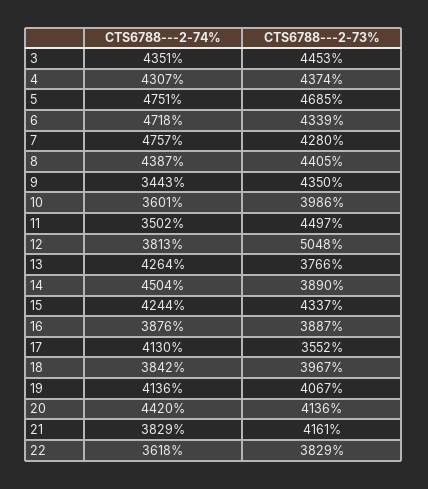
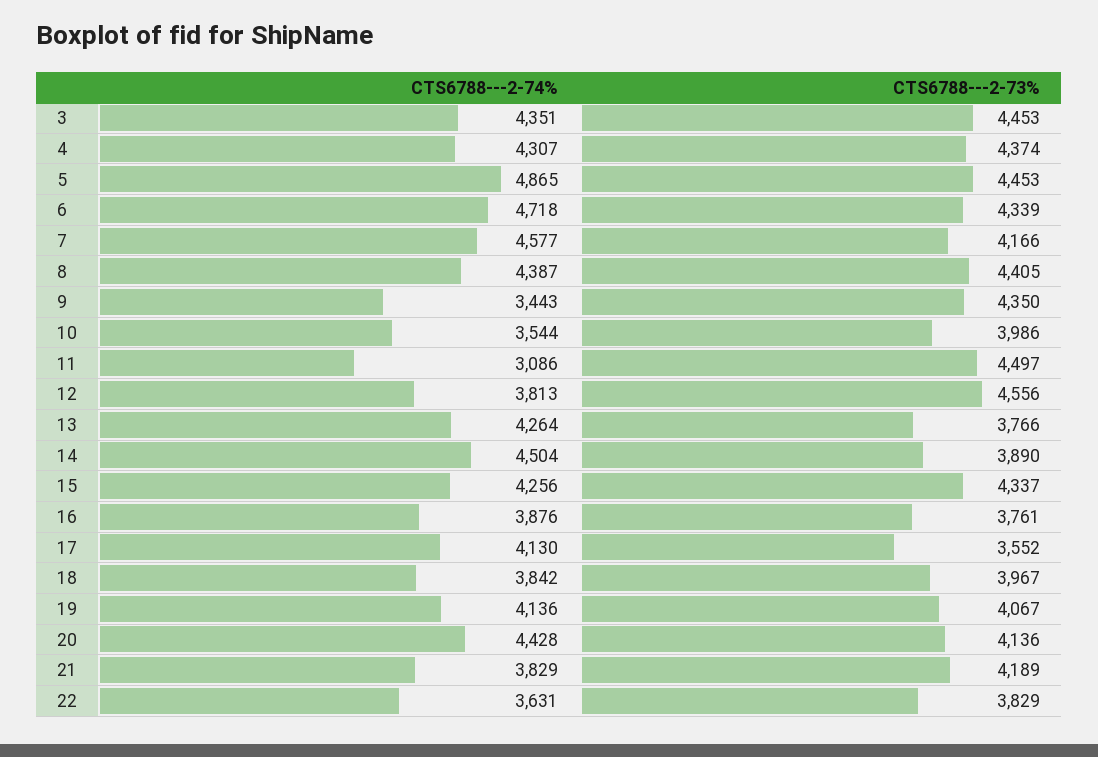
CTS6788---2-74%, 5: 4751 -> 4865
CTS6788---2-73%, 5: 4685 -> 4453
CTS6788---2-74%, 7: 4757 -> 4577
CTS6788---2-73%, 7: 4280 -> 4166
CTS6788---2-74%, 10: 3601 -> 3544
CTS6788---2-74%, 11: 3502 -> 3086
CTS6788---2-73%, 12: 5048 -> 4556
CTS6788---2-74%, 15: 4244 -> 4256
CTS6788---2-73%, 16: 3887 -> 3761
CTS6788---2-74%, 20: 4420 -> 4428
CTS6788---2-73%, 21: 4161 -> 4189
CTS6788---2-74%, 22: 3618 -> 3631

